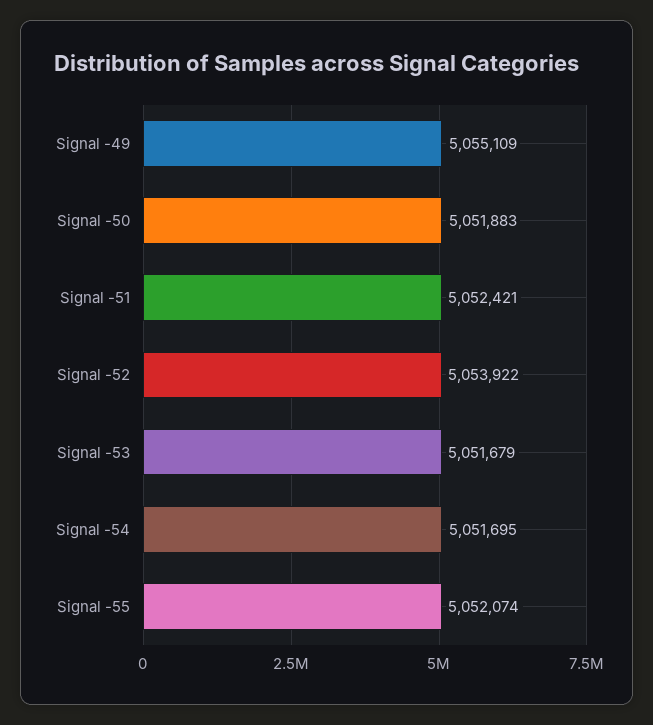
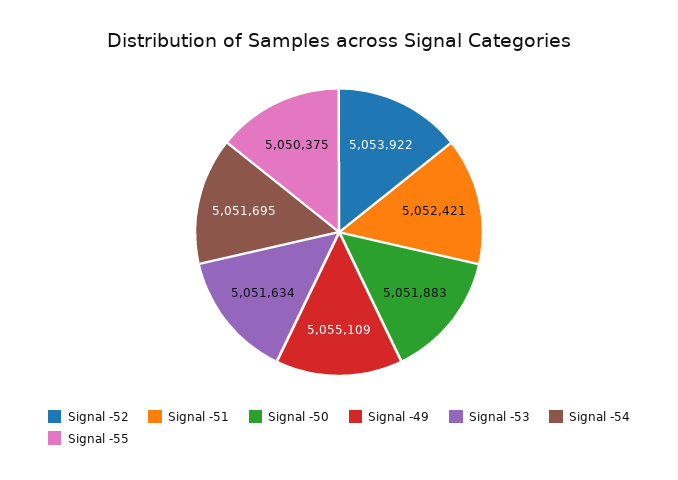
Signal -53: 5051679 -> 5051634
Signal -55: 5052074 -> 5050375

